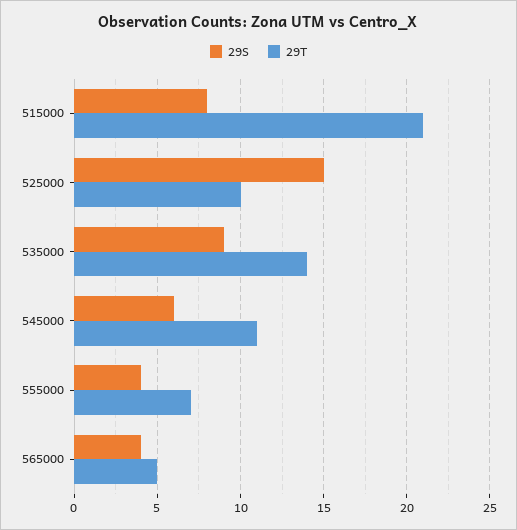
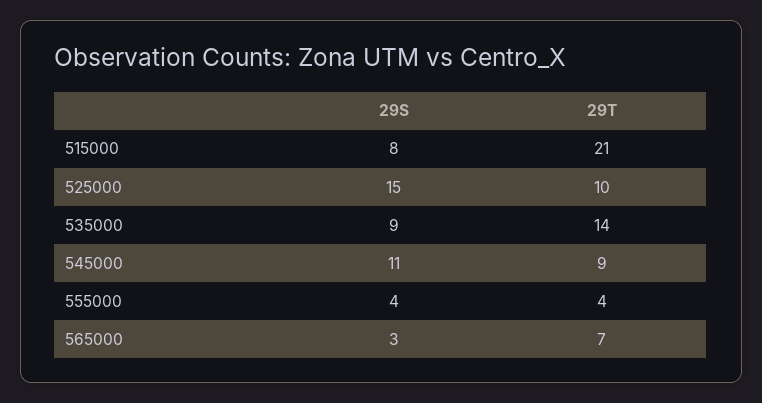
29S, 545000: 6 -> 11
29T, 545000: 11 -> 9
29T, 555000: 7 -> 4
29S, 565000: 4 -> 3
29T, 565000: 5 -> 7

